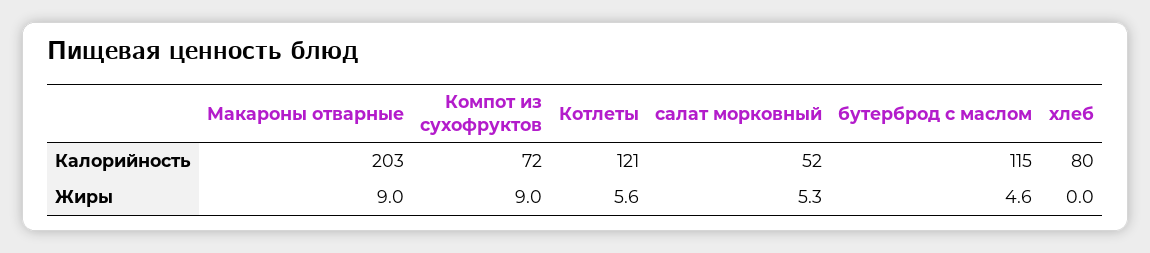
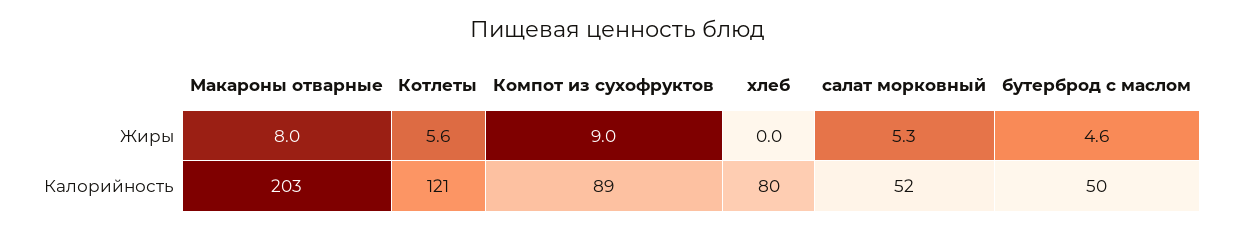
Компот из сухофруктов, Калорийность: 72 -> 89
бутерброд с маслом, Калорийность: 115 -> 50
Макароны отварные, Жиры: 9 -> 8

